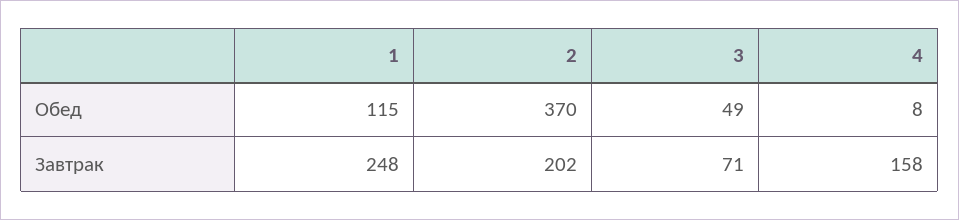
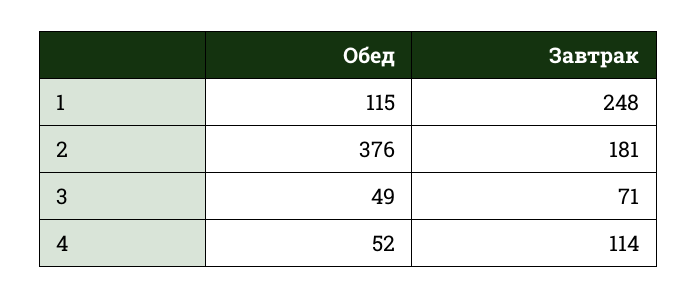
2, Обед: 370 -> 376
4, Обед: 8 -> 52
2, Завтрак: 202 -> 181
4, Завтрак: 158 -> 114

